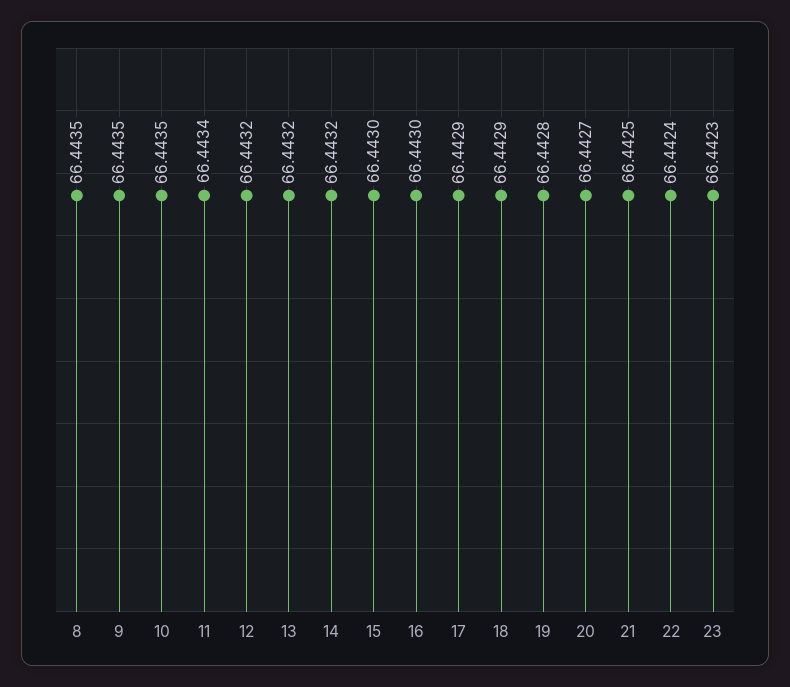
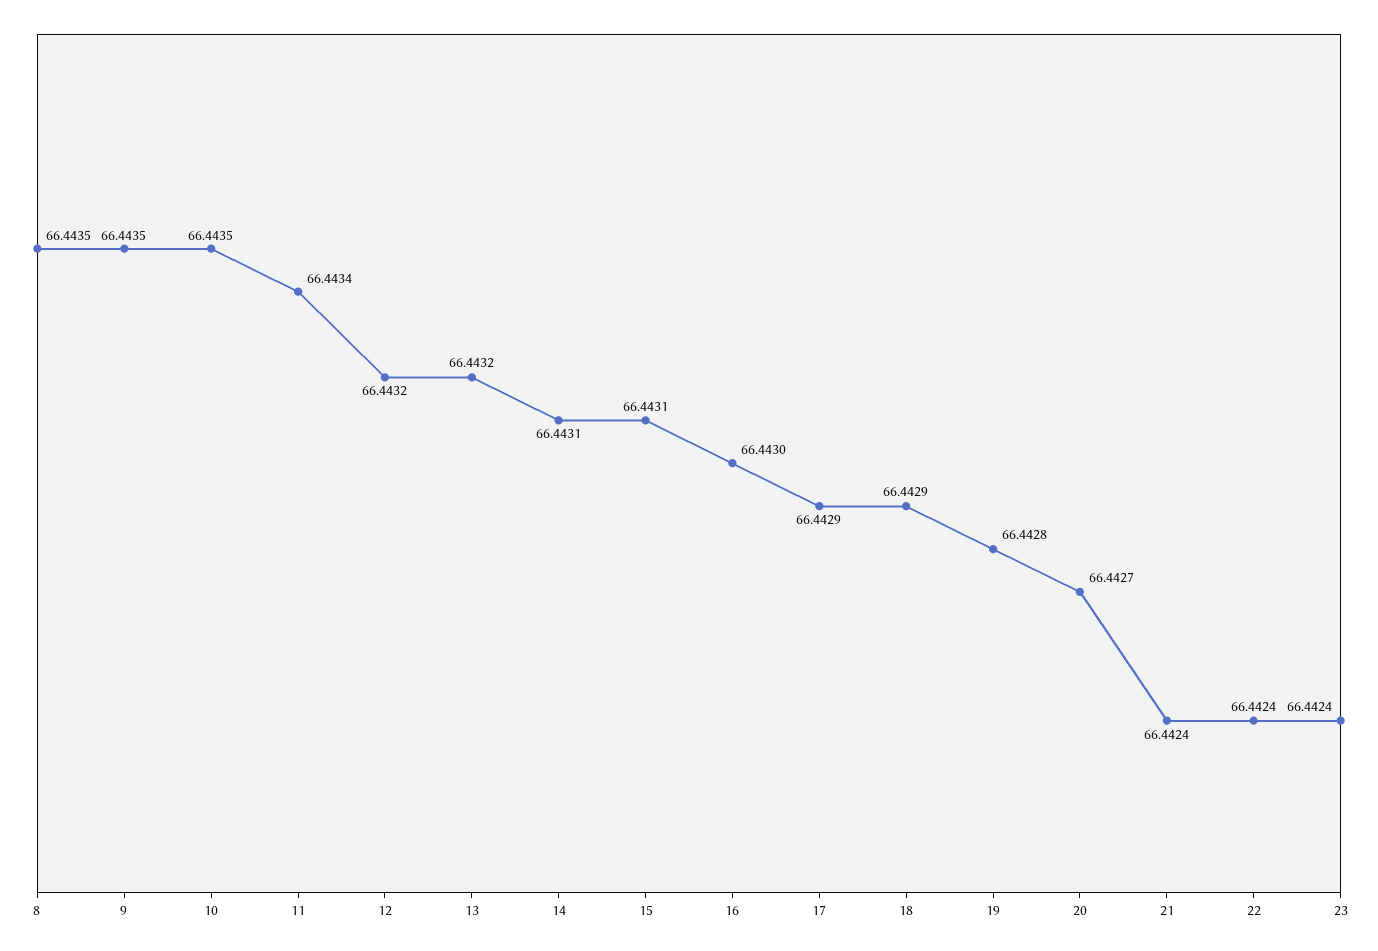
14: 66.4432 -> 66.4431
15: 66.443 -> 66.4431
21: 66.4425 -> 66.4424
23: 66.4423 -> 66.4424

